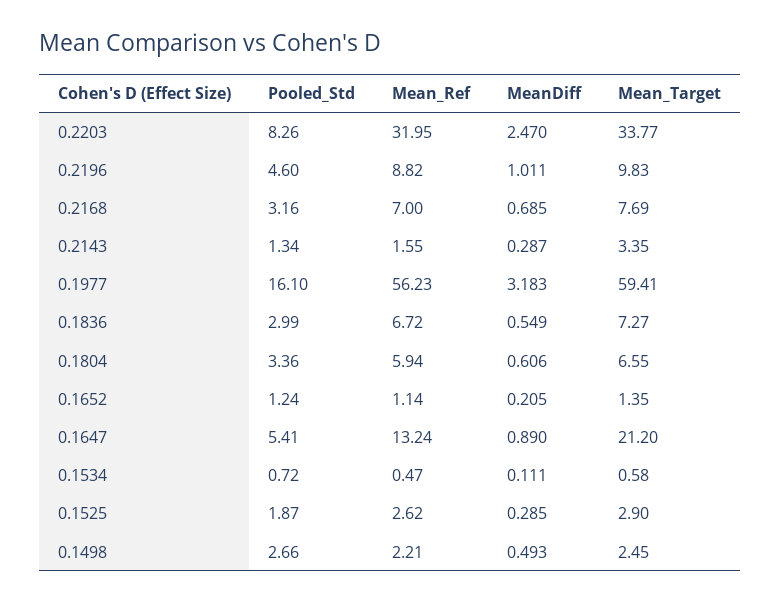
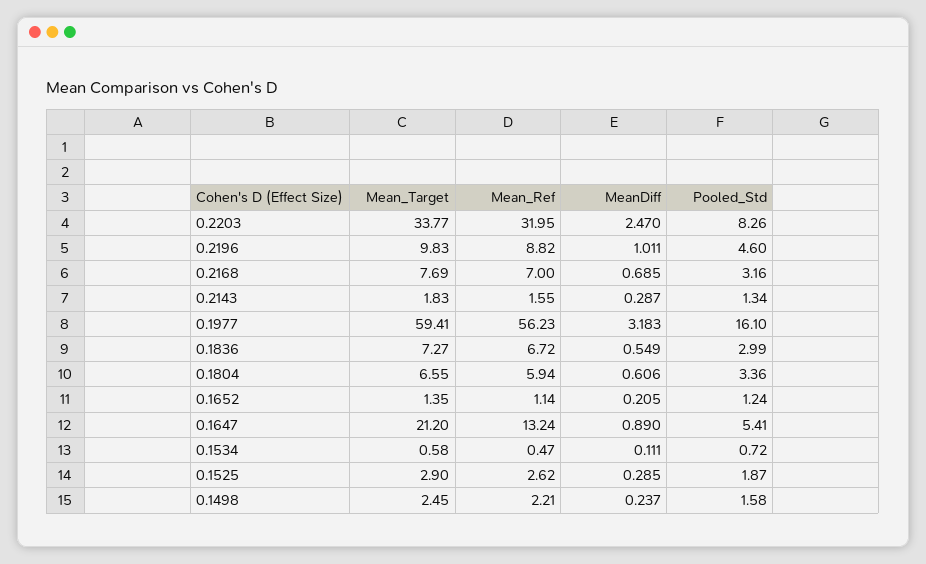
Mean_Target, 0.2143: 3.35 -> 1.83
Pooled_Std, 0.1498: 2.66 -> 1.58
MeanDiff, 0.1498: 0.493 -> 0.237

